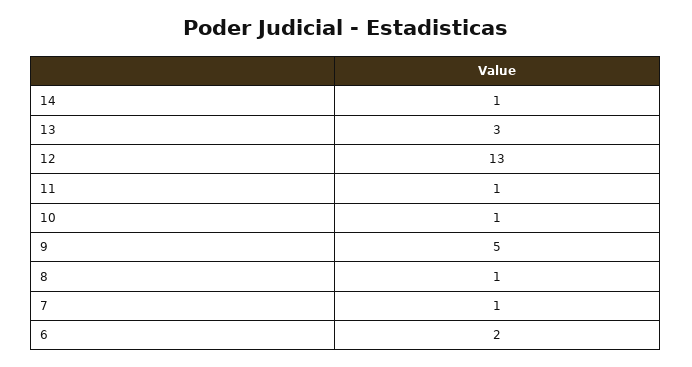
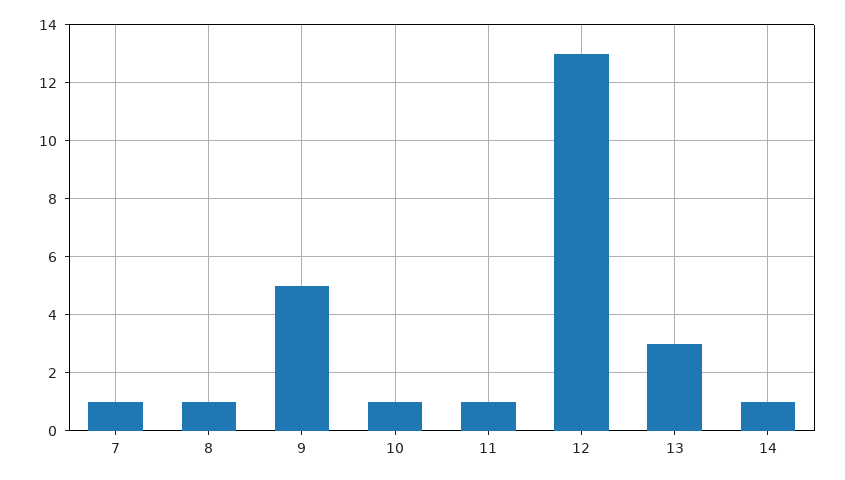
6: 2 -> none

